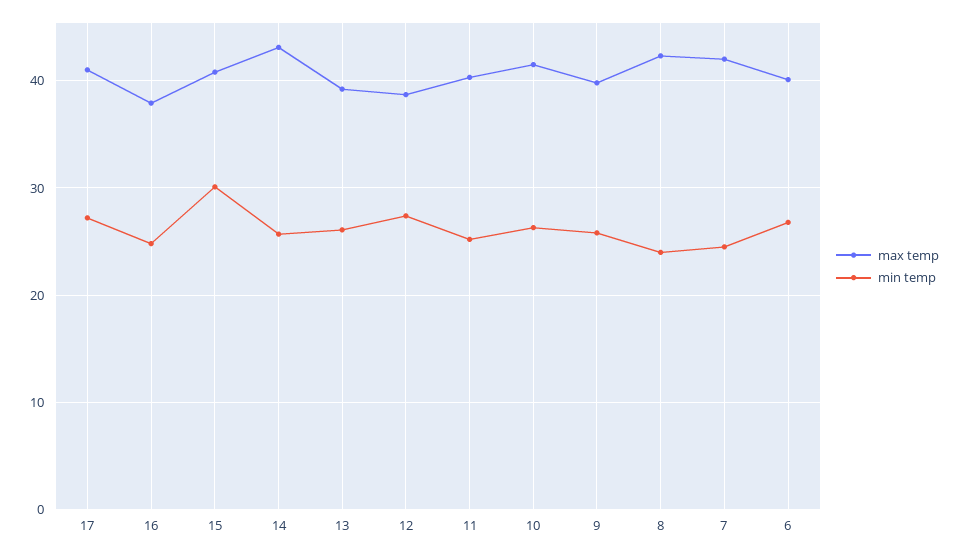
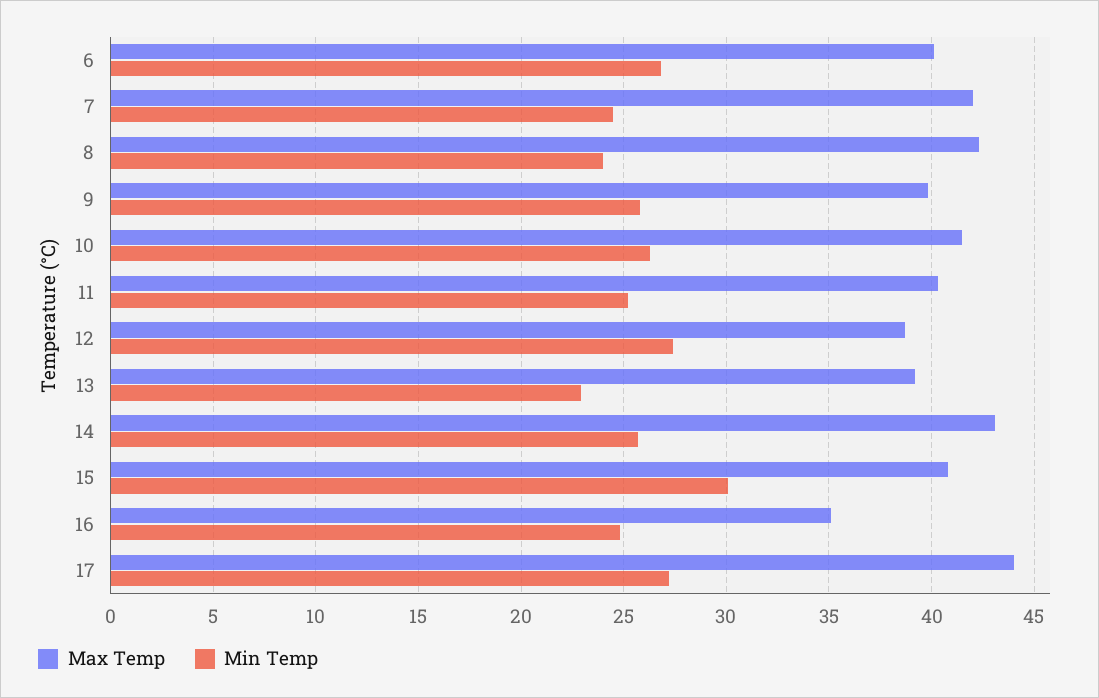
max temp, 17: 41 -> 44
max temp, 16: 38 -> 35
min temp, 13: 26 -> 23

